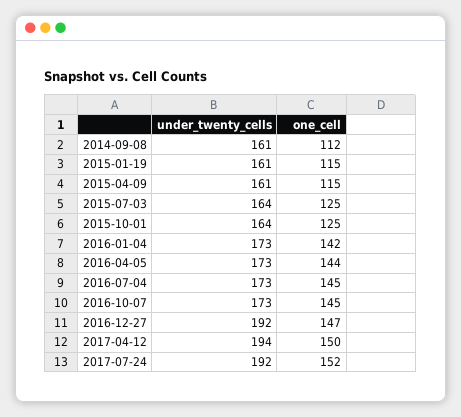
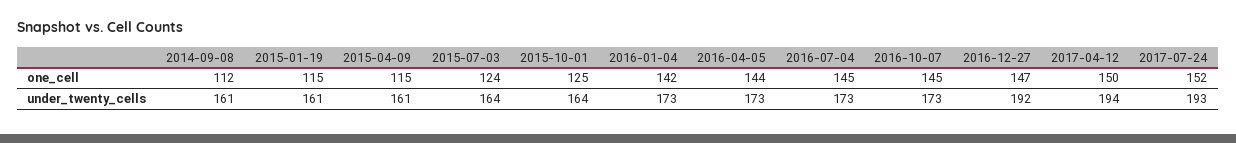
one_cell, 2015-07-03: 125 -> 124
under_twenty_cells, 2017-07-24: 192 -> 193

